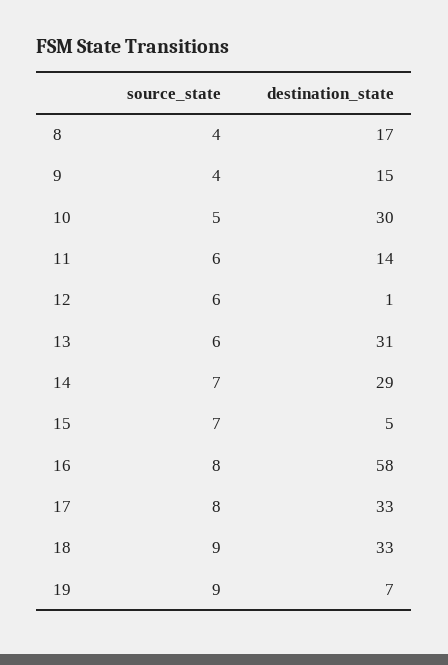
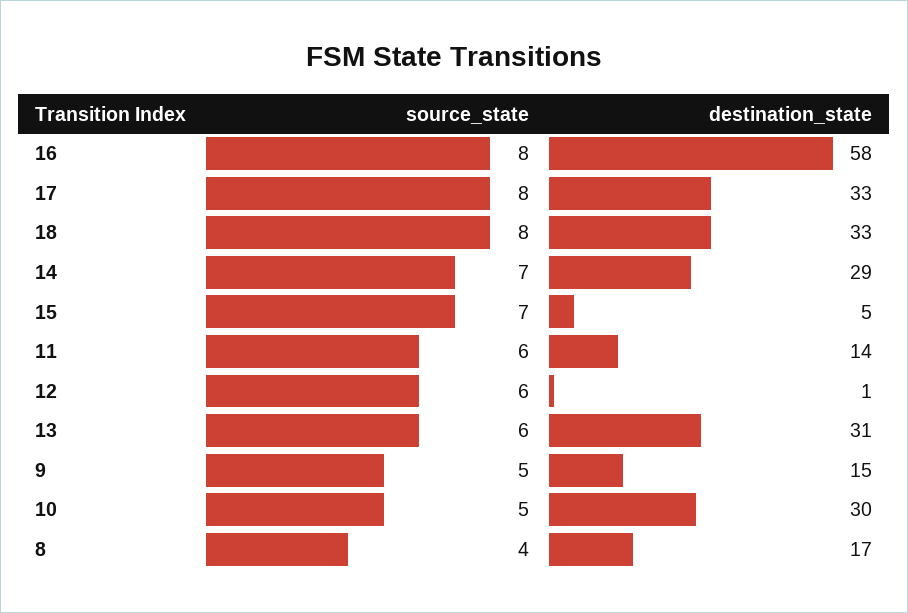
source_state, 9: 4 -> 5
source_state, 18: 9 -> 8
source_state, 19: 9 -> none
destination_state, 19: 7 -> none

